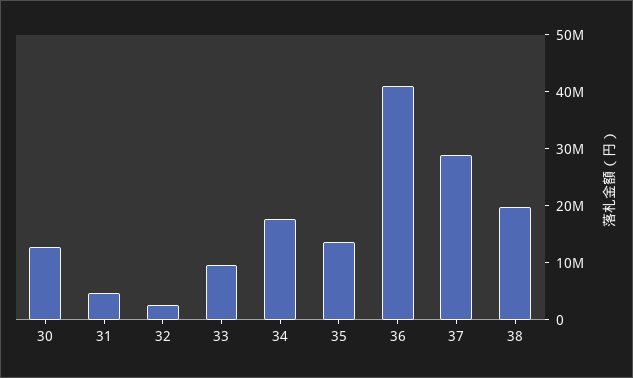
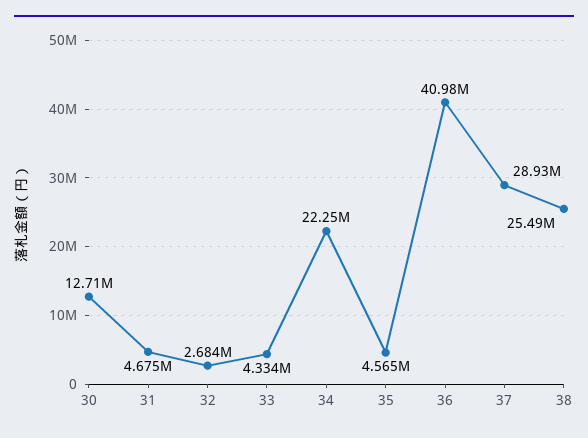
33: 10000000 -> 4334000
34: 18000000 -> 22250000
35: 14000000 -> 4565000
38: 20000000 -> 25490000

